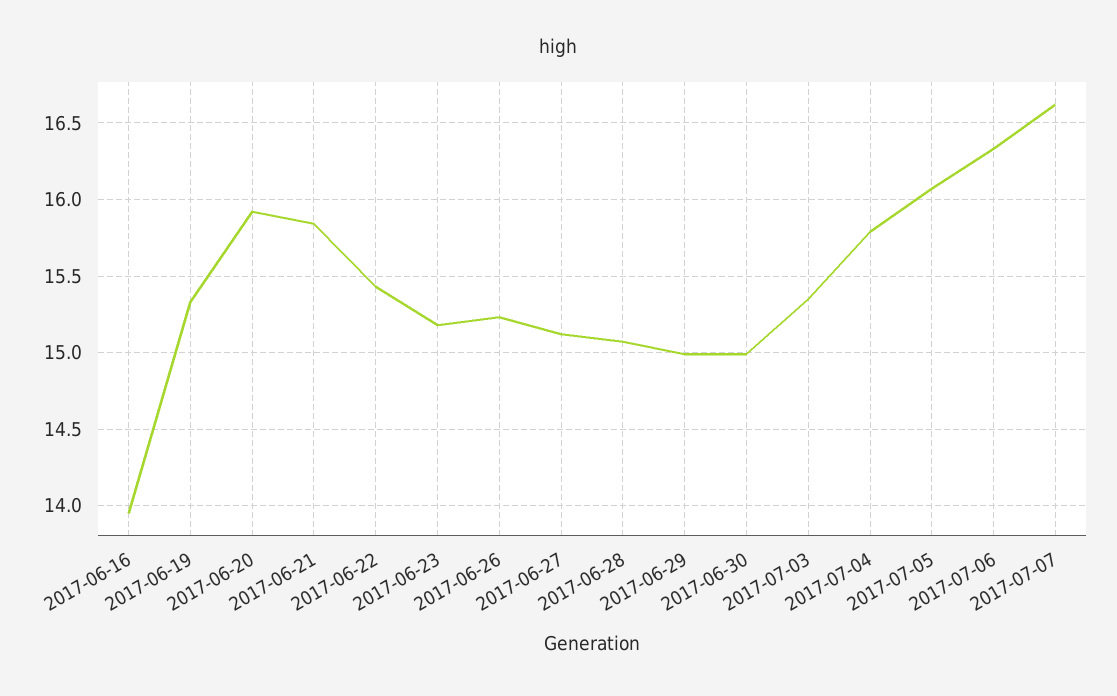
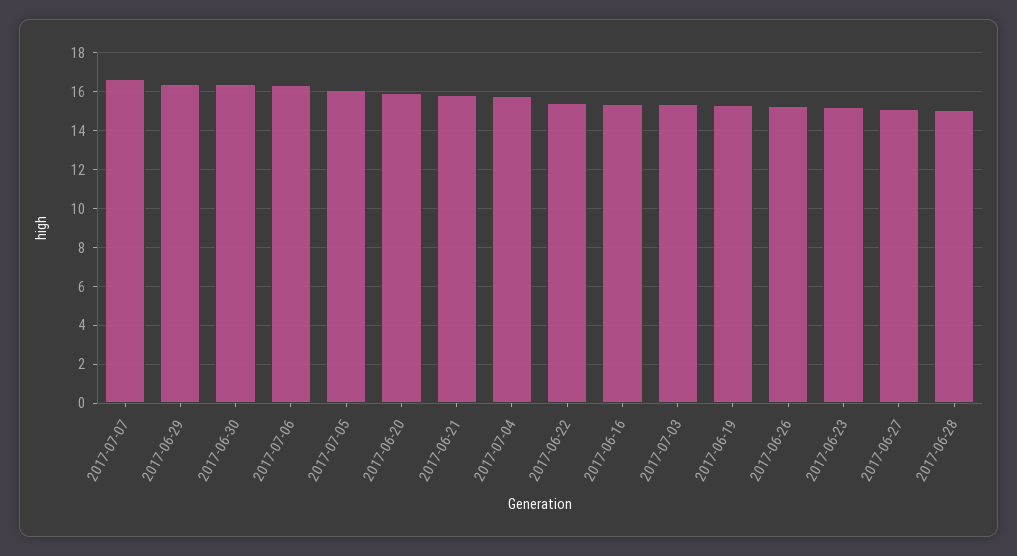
2017-06-16: 13.95 -> 15.5
2017-06-29: 15 -> 16.5
2017-06-30: 15 -> 16.5

